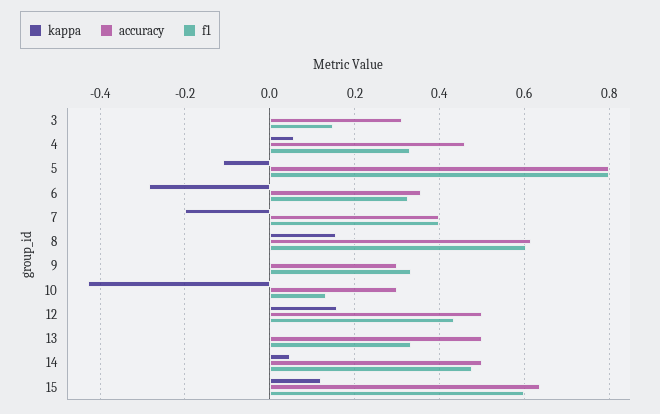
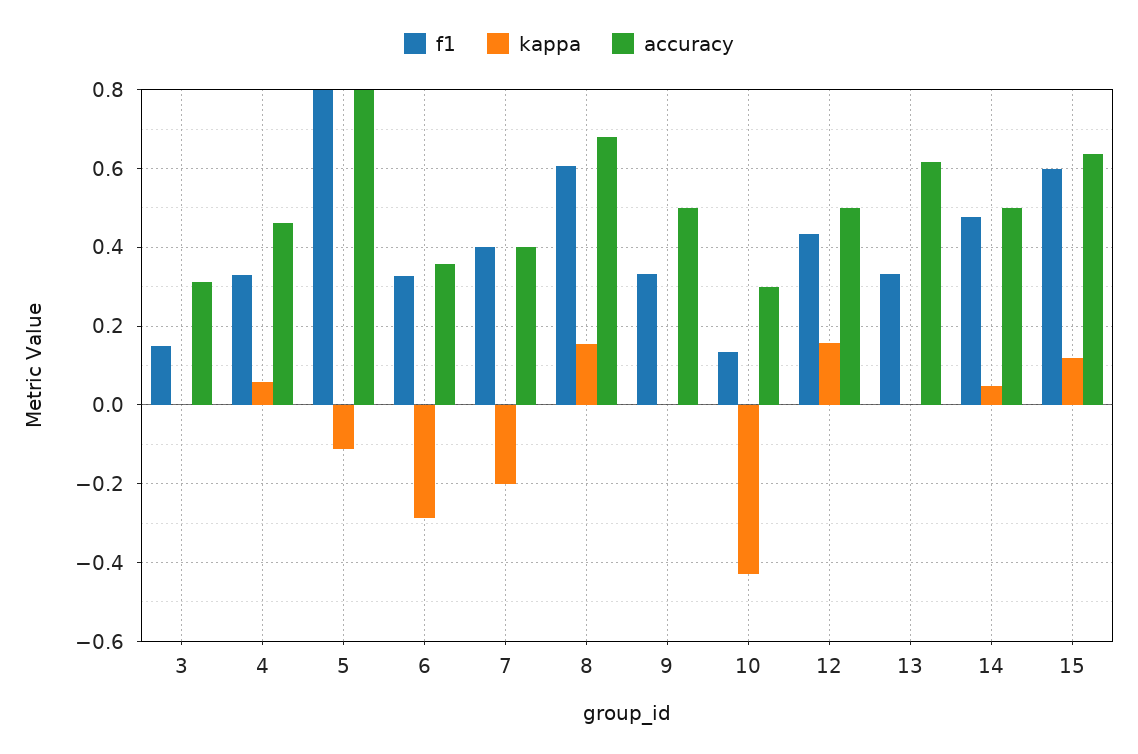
accuracy, 8: 0.62 -> 0.68
accuracy, 9: 0.3 -> 0.5
accuracy, 13: 0.5 -> 0.62

